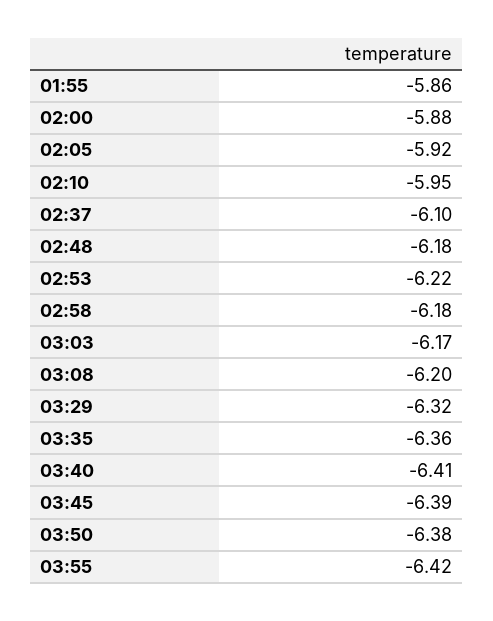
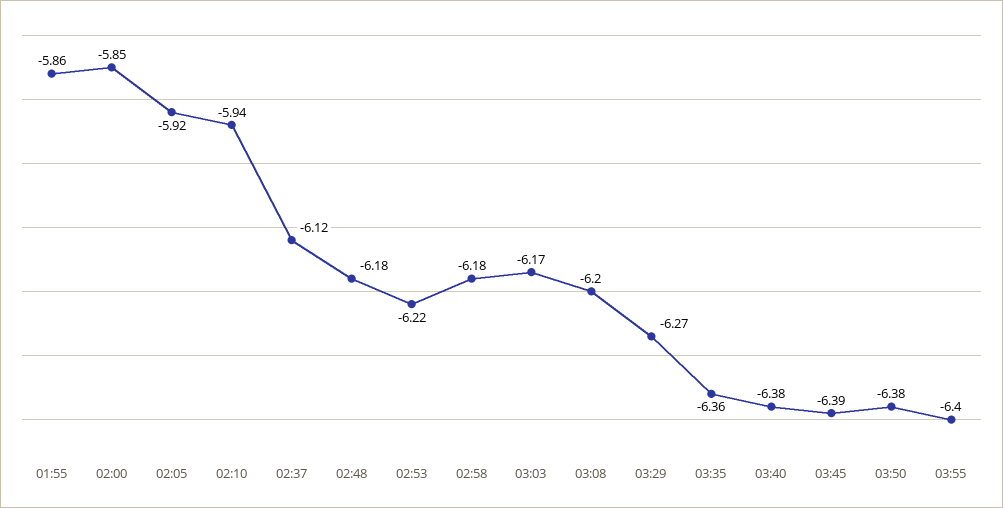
02:00: -5.88 -> -5.85
02:10: -5.95 -> -5.94
02:37: -6.1 -> -6.12
03:29: -6.32 -> -6.27
03:40: -6.41 -> -6.38
03:55: -6.42 -> -6.4

